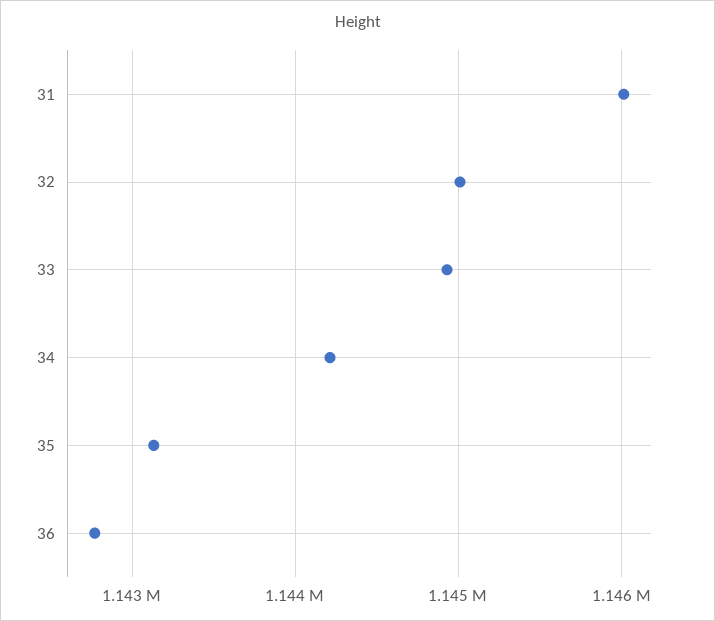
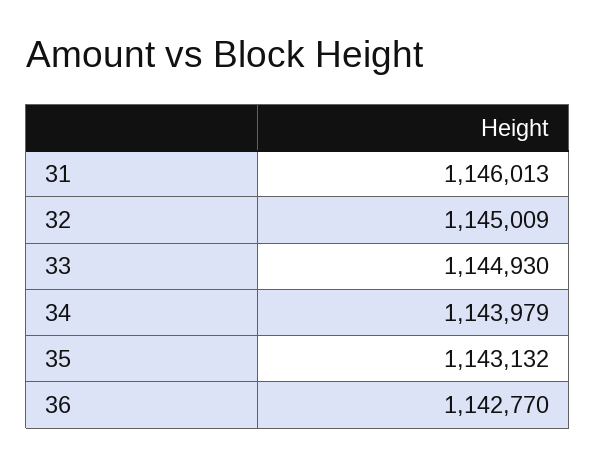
34: 1144200 -> 1143979

